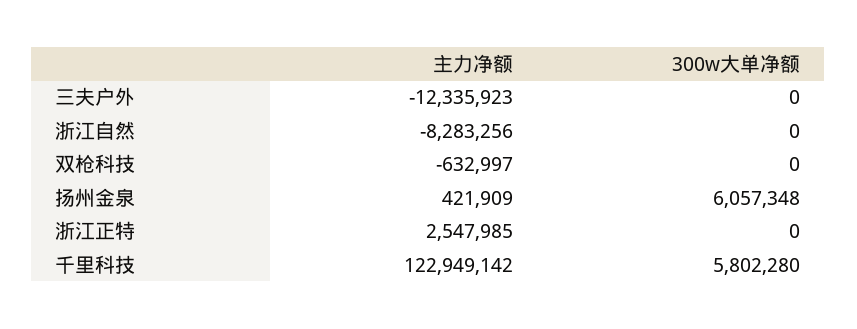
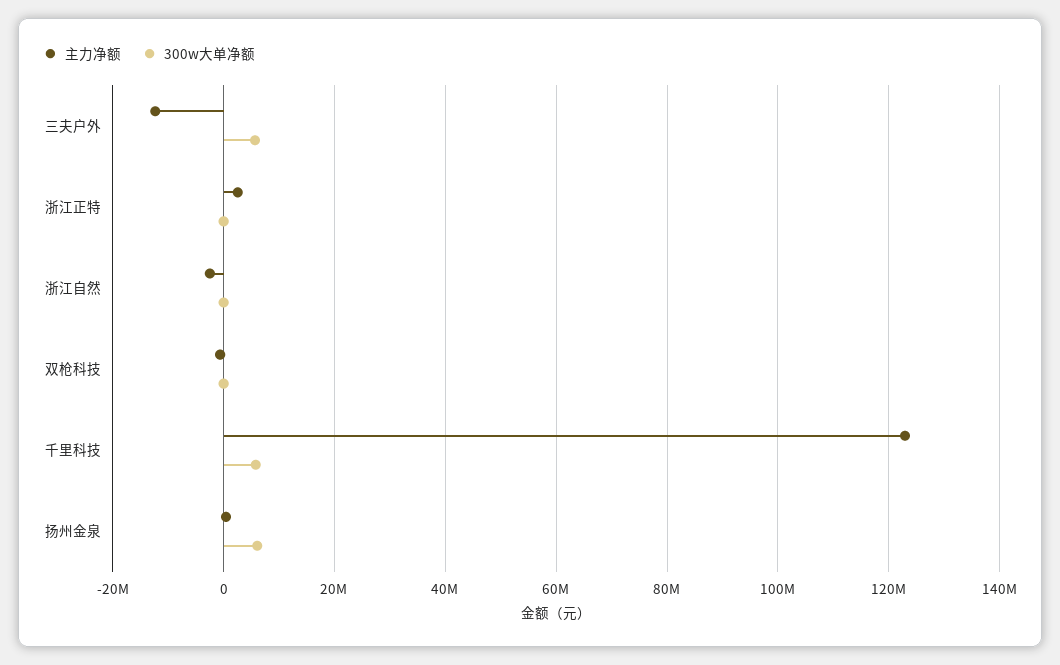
300w大单净额, 三夫户外: 0 -> 6000000
主力净额, 浙江自然: -8283256 -> -2000000

